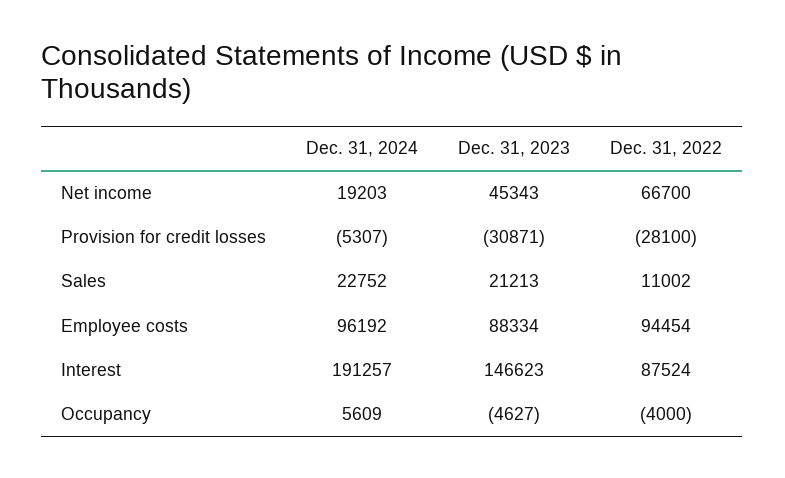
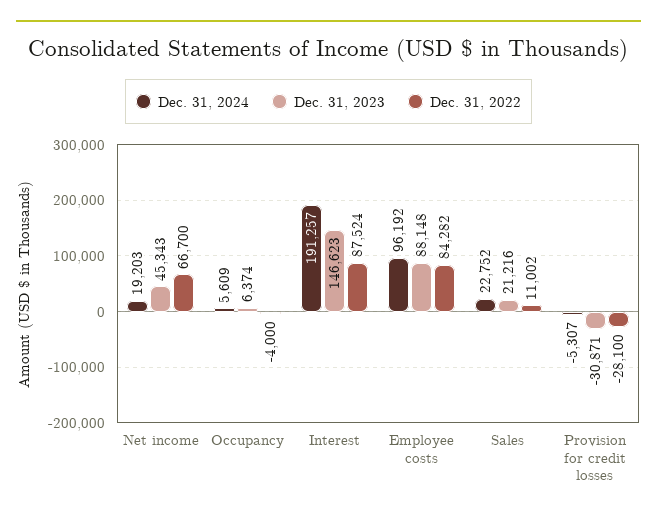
Dec. 31, 2023, Sales: 21213 -> 21216
Dec. 31, 2023, Employee costs: 88334 -> 88148
Dec. 31, 2022, Employee costs: 94454 -> 84282
Dec. 31, 2023, Occupancy: -4627 -> 6374

